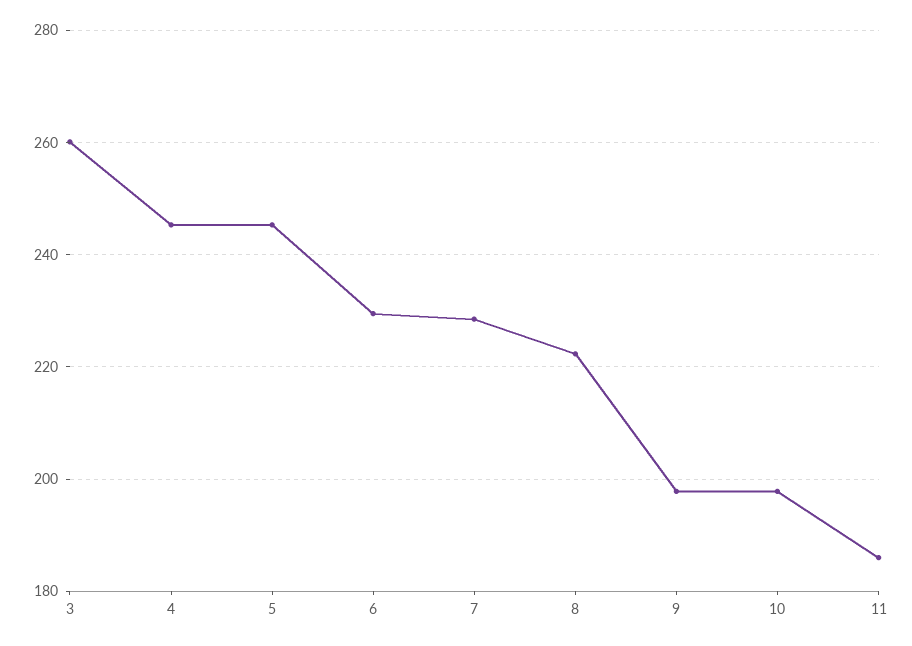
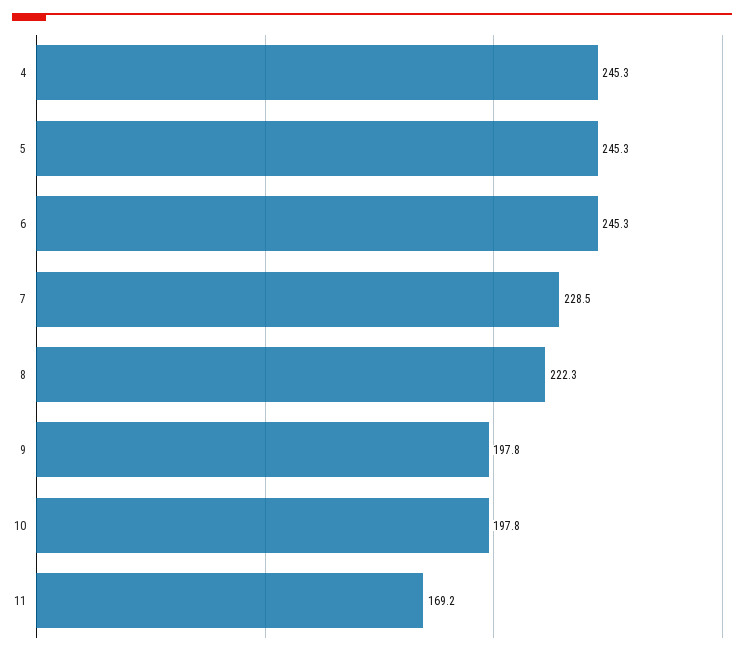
3: 260 -> none
6: 230 -> 245.3
11: 186 -> 169.2

